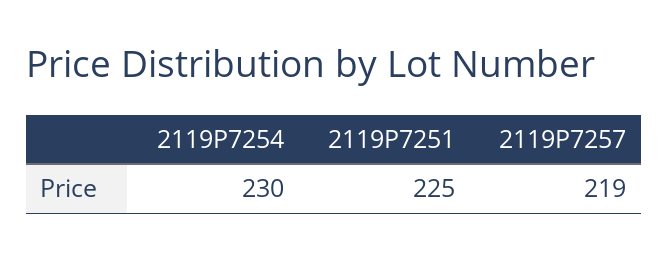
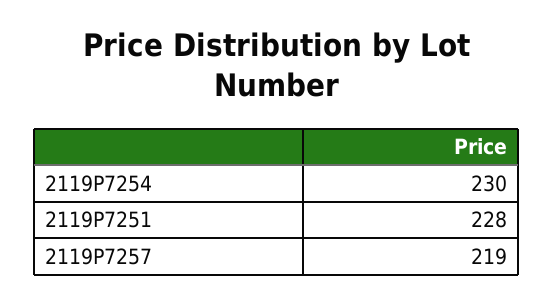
2119P7251: 225 -> 228

